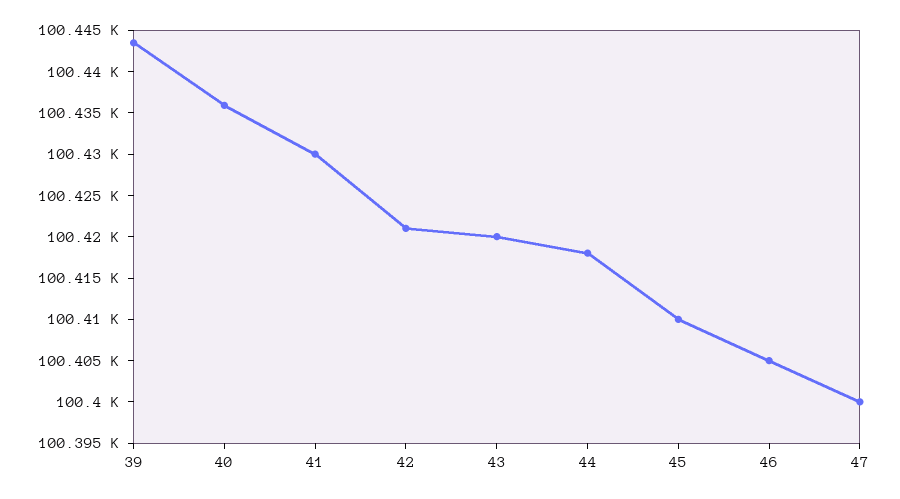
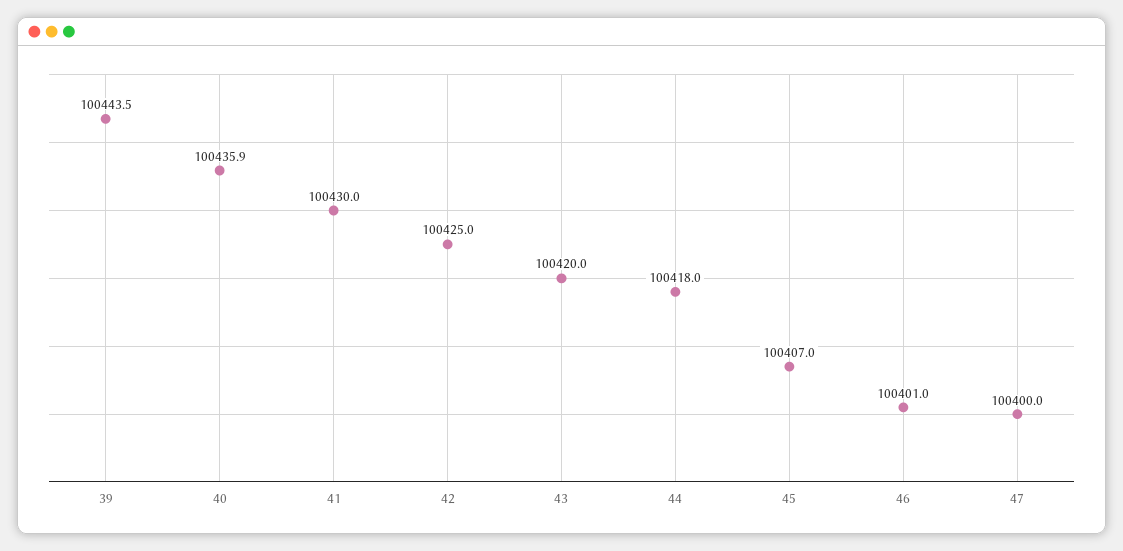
42: 100421 -> 100425
45: 100410 -> 100407
46: 100405 -> 100401

